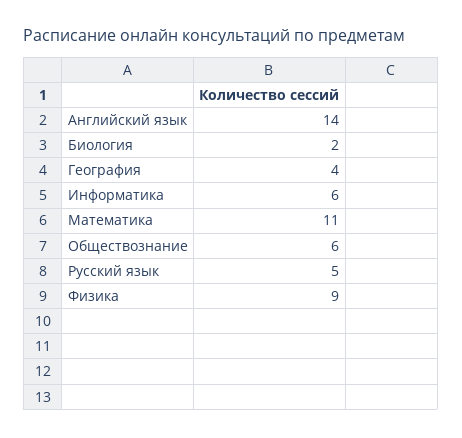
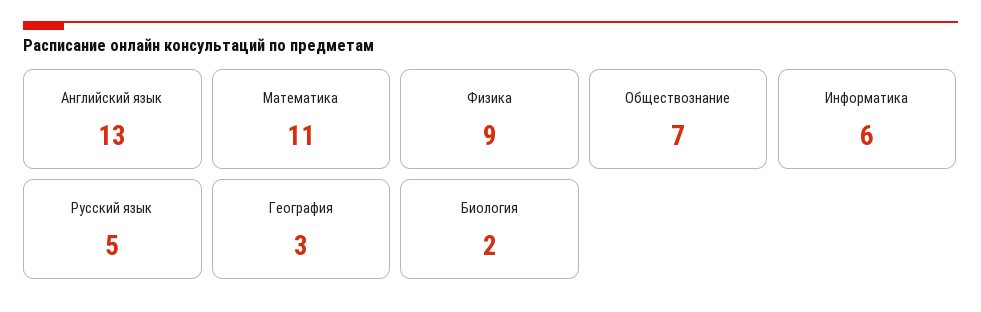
Английский язык: 14 -> 13
География: 4 -> 3
Обществознание: 6 -> 7

